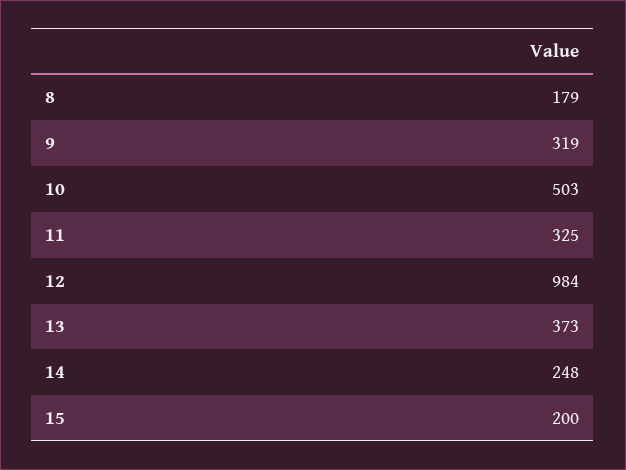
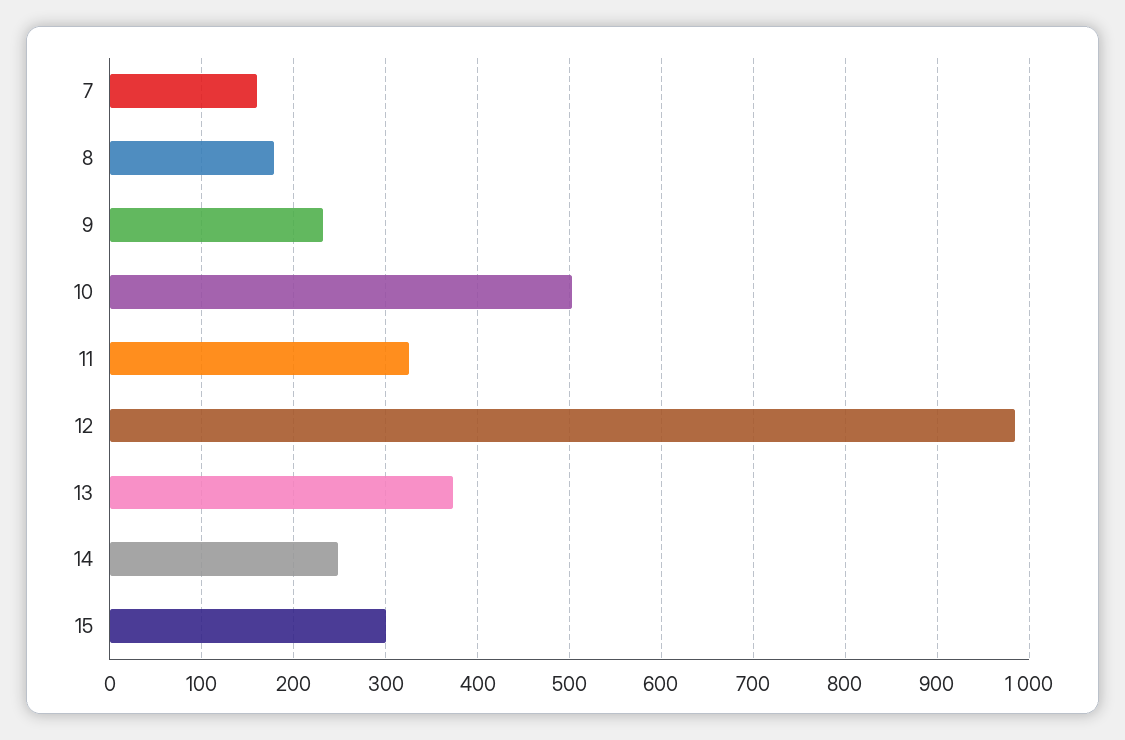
9: 319 -> 230
15: 200 -> 300
7: none -> 160

